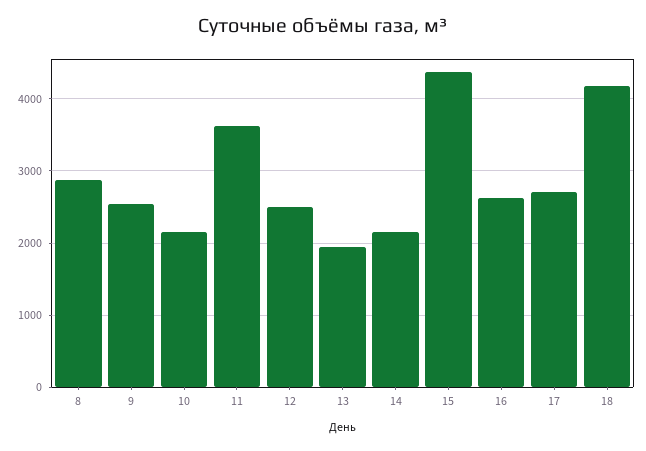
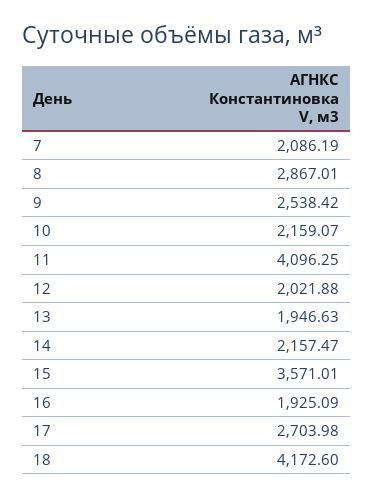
11: 3600 -> 4096.25
12: 2500 -> 2021.88
15: 4400 -> 3571.01
16: 2600 -> 1925.09
7: none -> 2086.19

